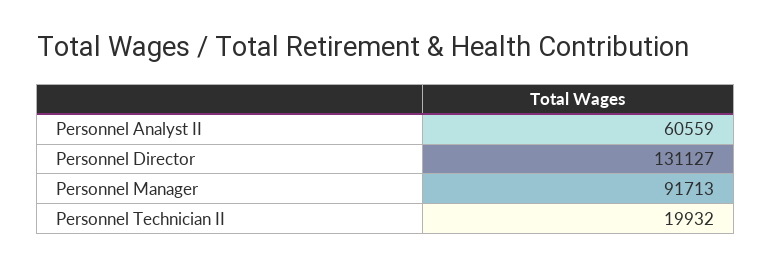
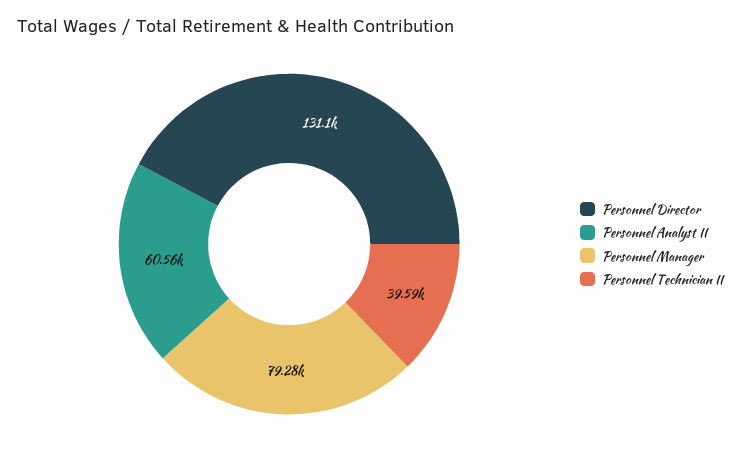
Personnel Manager: 91713 -> 79280
Personnel Technician II: 19932 -> 39590

